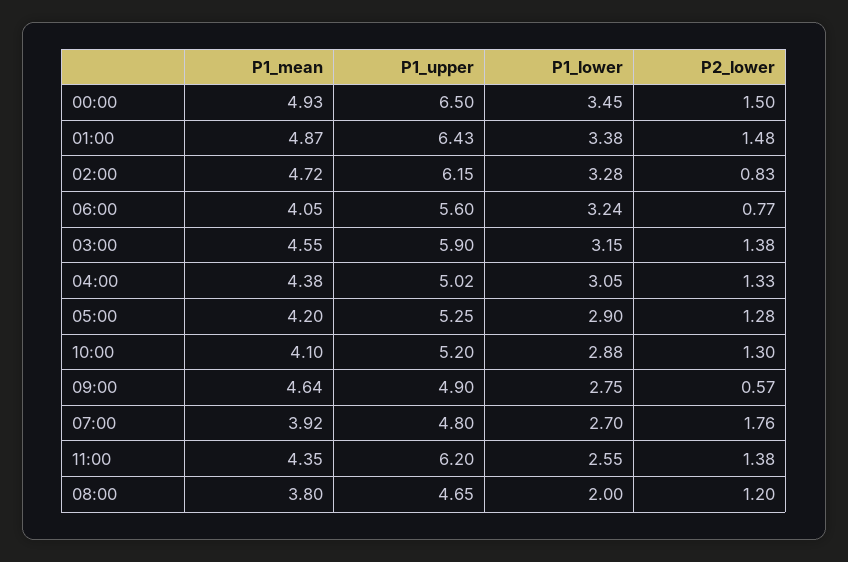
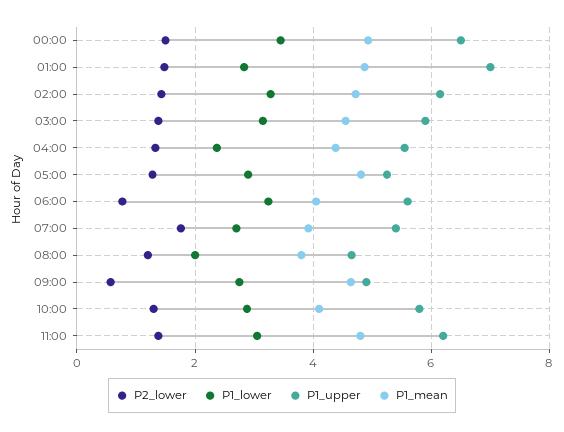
P1_upper, 01:00: 6.43 -> 7
P1_lower, 01:00: 3.38 -> 2.8
P2_lower, 02:00: 0.83 -> 1.4
P1_upper, 04:00: 5.02 -> 5.6
P1_lower, 04:00: 3.05 -> 2.4
P1_mean, 05:00: 4.2 -> 4.8
P1_upper, 10:00: 5.2 -> 5.8
P1_upper, 07:00: 4.8 -> 5.4
P1_mean, 11:00: 4.35 -> 4.8
P1_lower, 11:00: 2.55 -> 3

